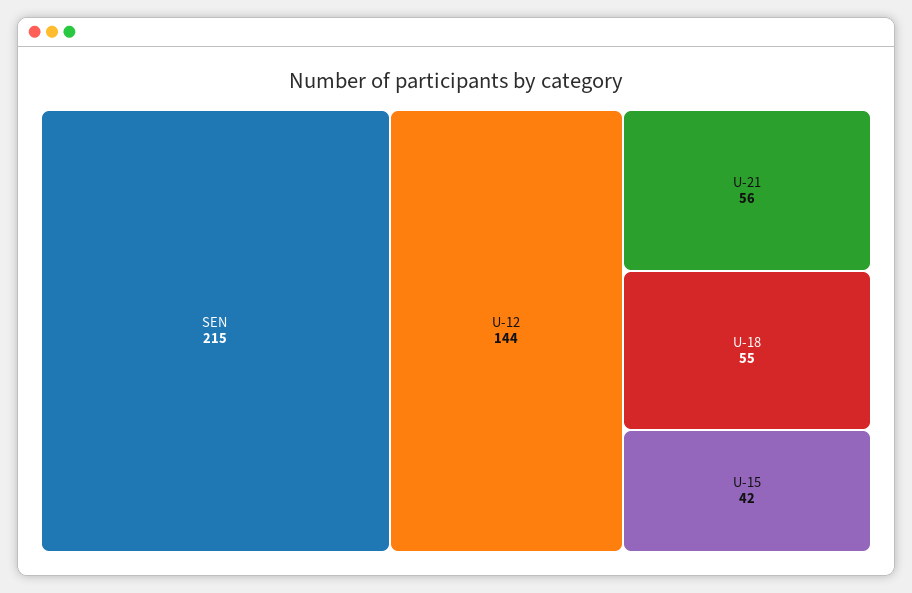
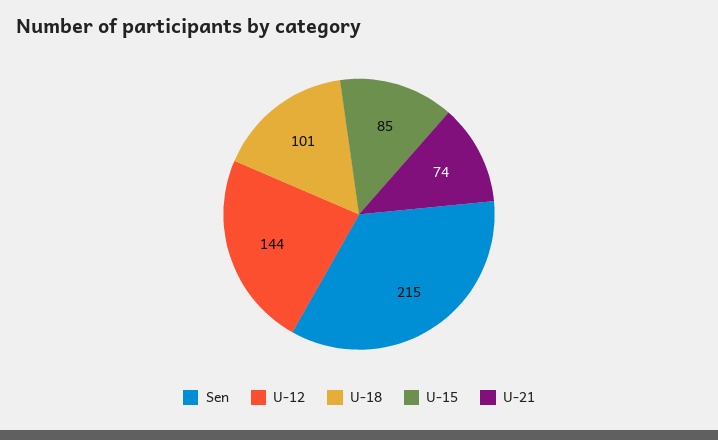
U-21: 56 -> 74
U-18: 55 -> 101
U-15: 42 -> 85

